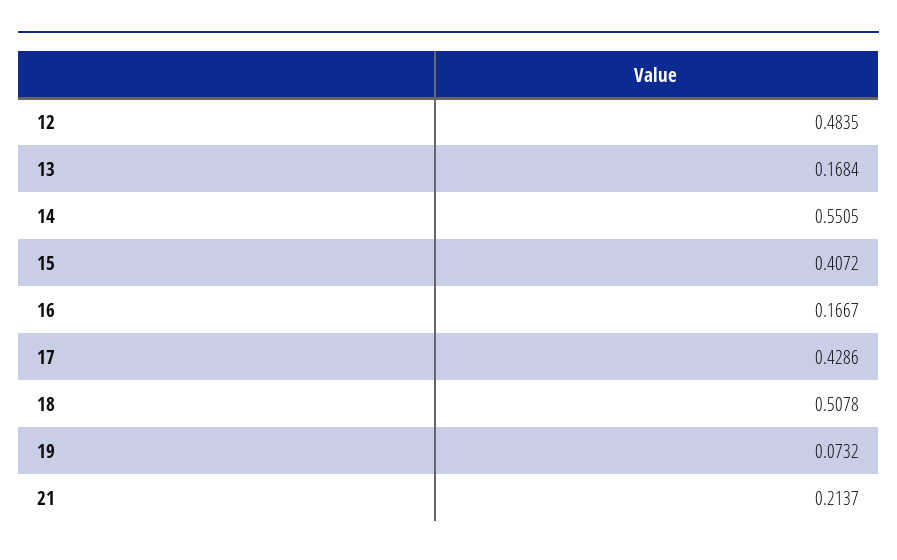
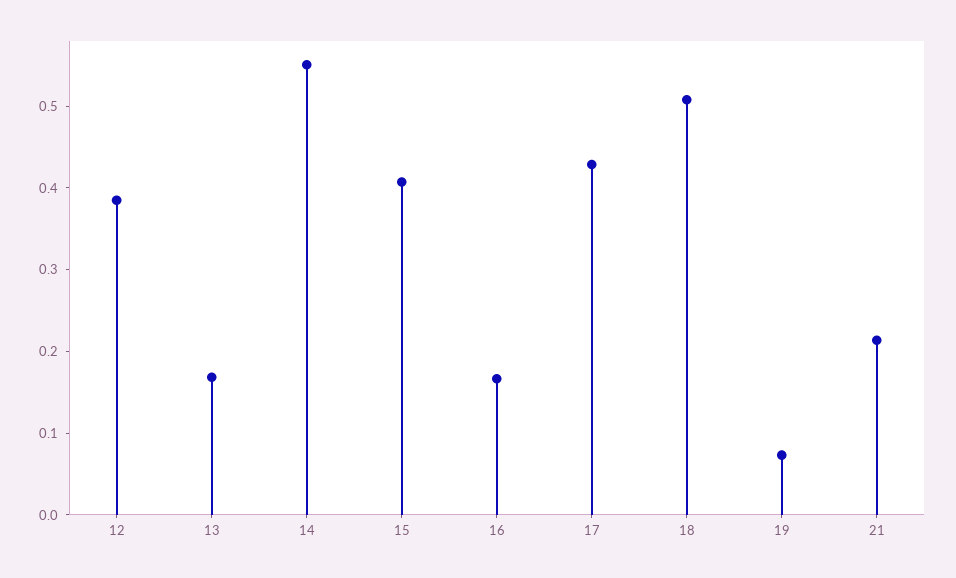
12: 0.4835 -> 0.38

